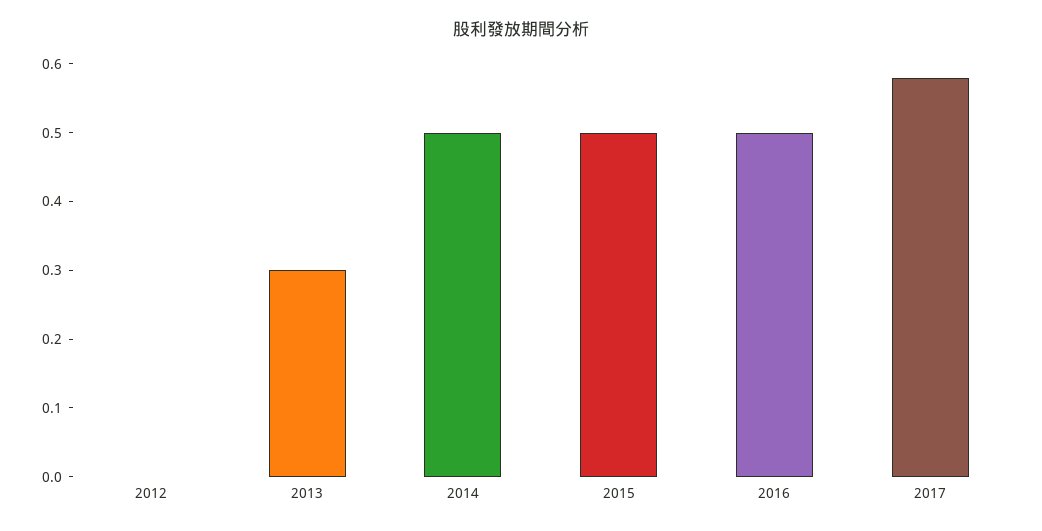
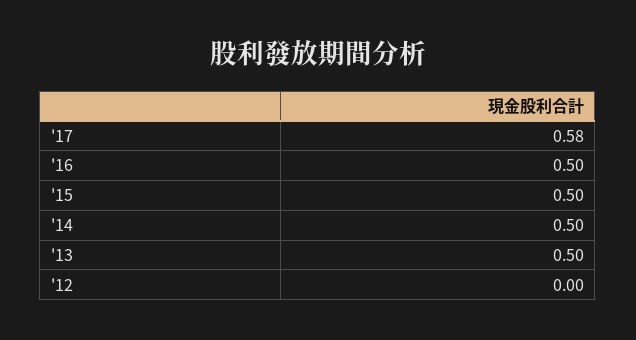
2013: 0.3 -> 0.5

